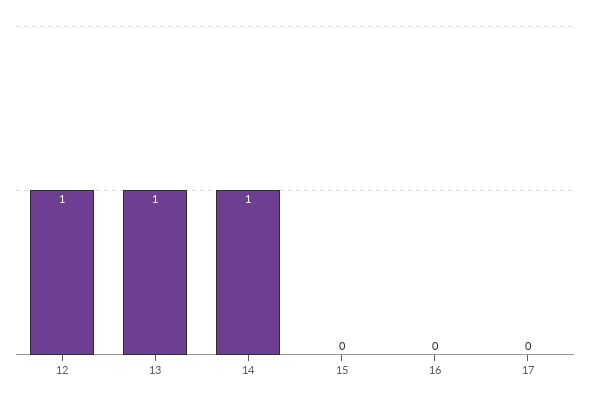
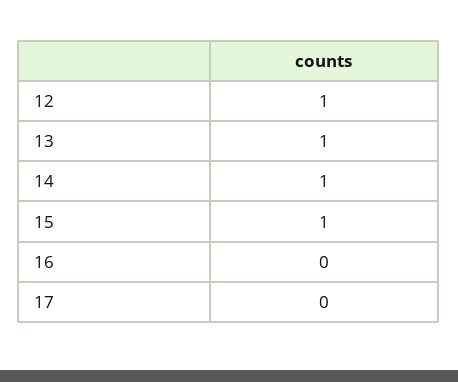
15: 0 -> 1

